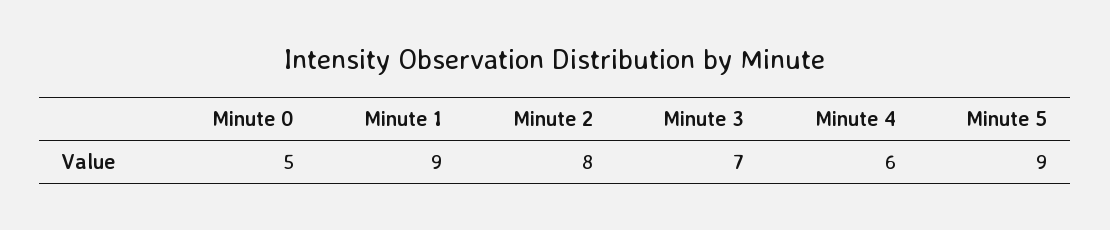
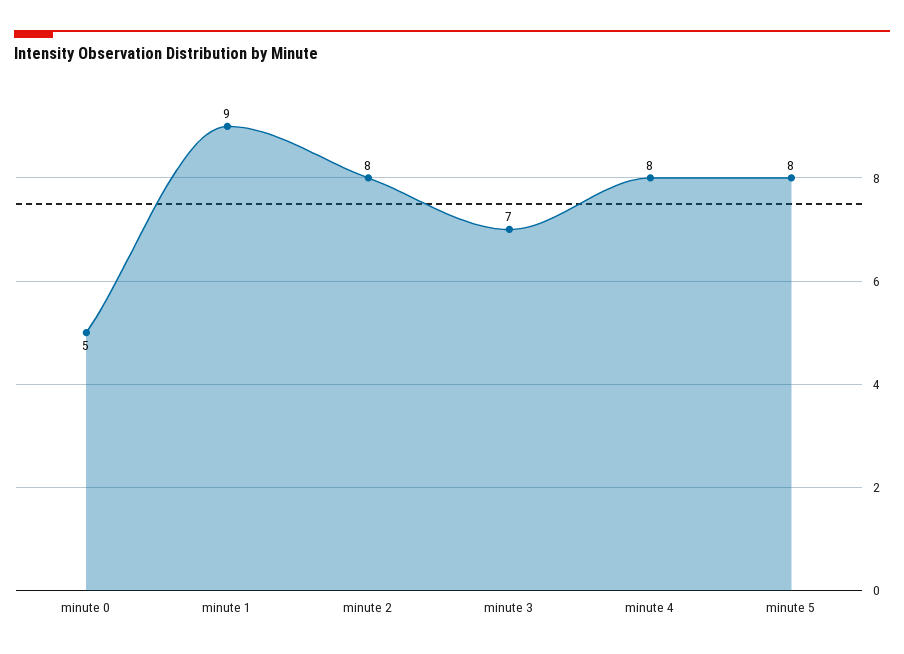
Minute 4: 6 -> 8
Minute 5: 9 -> 8

